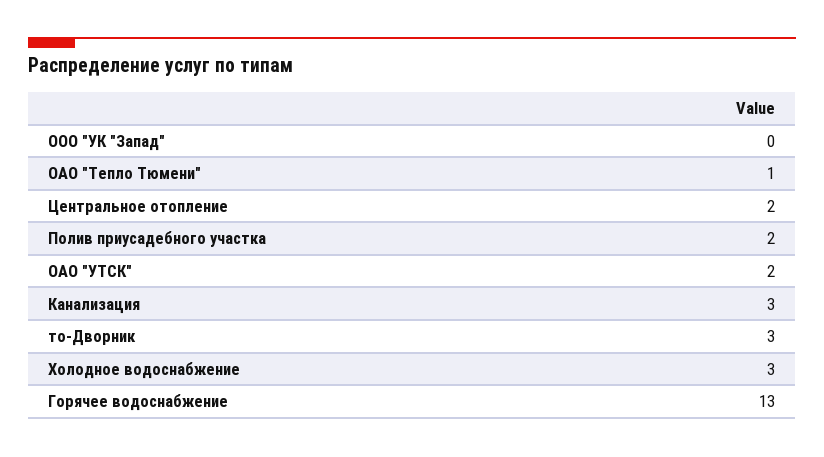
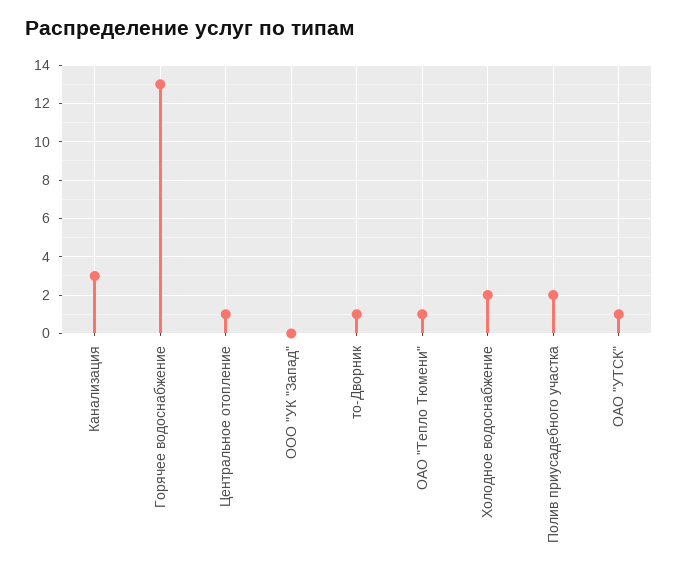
Центральное отопление: 2 -> 1
ОАО "УТСК": 2 -> 1
то-Дворник: 3 -> 1
Холодное водоснабжение: 3 -> 2

